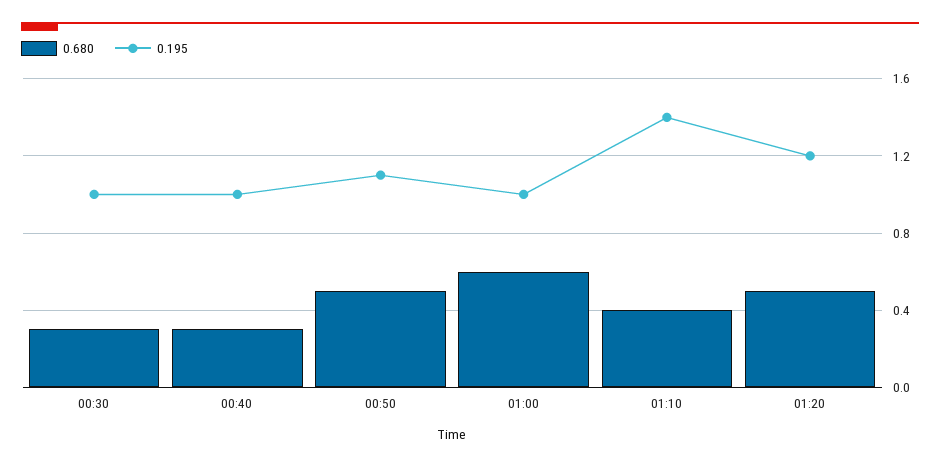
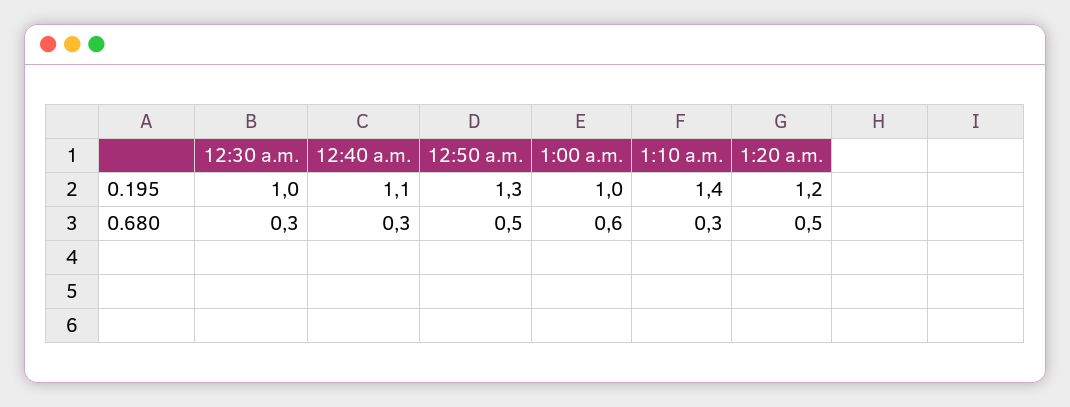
0.195, 00:40: 1 -> 1.1
0.195, 00:50: 1.1 -> 1.3
0.680, 01:10: 0.4 -> 0.3

